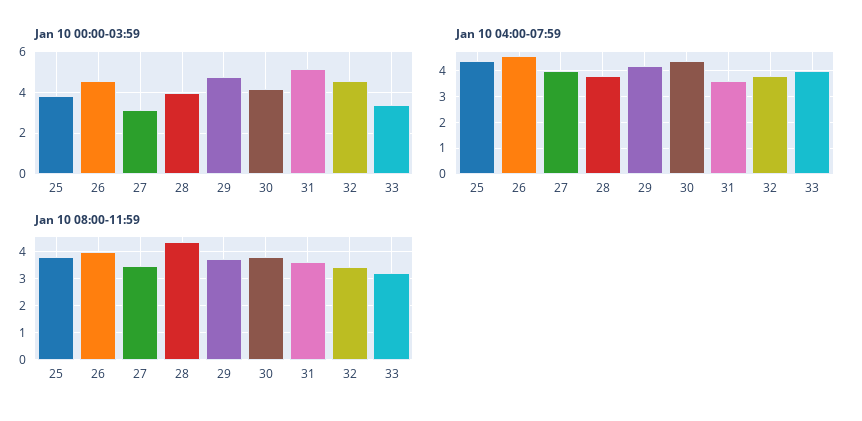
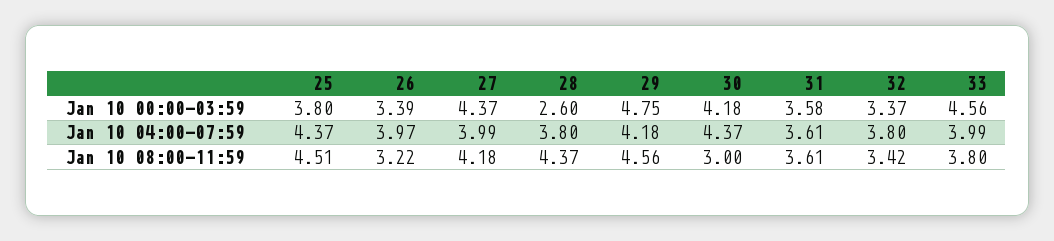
Jan 10 00:00-03:59, 26: 4.5 -> 3.39
Jan 10 00:00-03:59, 27: 3 -> 4.37
Jan 10 00:00-03:59, 28: 4 -> 2.6
Jan 10 00:00-03:59, 31: 5 -> 3.58
Jan 10 00:00-03:59, 32: 4.5 -> 3.37
Jan 10 00:00-03:59, 33: 3.5 -> 4.56
Jan 10 04:00-07:59, 26: 4.5 -> 3.97
Jan 10 08:00-11:59, 25: 3.75 -> 4.51
Jan 10 08:00-11:59, 26: 4 -> 3.22
Jan 10 08:00-11:59, 27: 3.5 -> 4.18
Jan 10 08:00-11:59, 29: 3.75 -> 4.56
Jan 10 08:00-11:59, 30: 3.75 -> 3
Jan 10 08:00-11:59, 33: 3.25 -> 3.8

